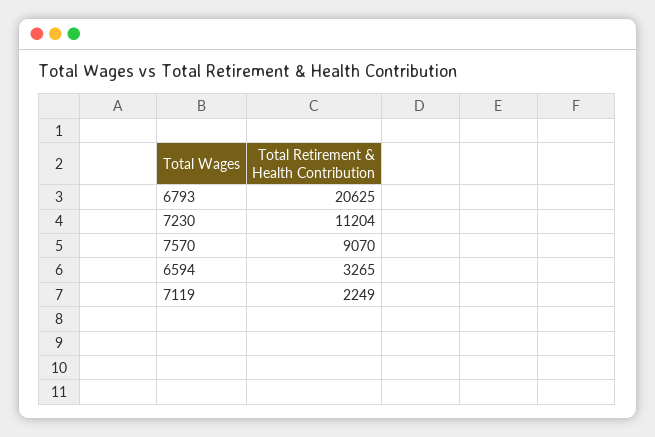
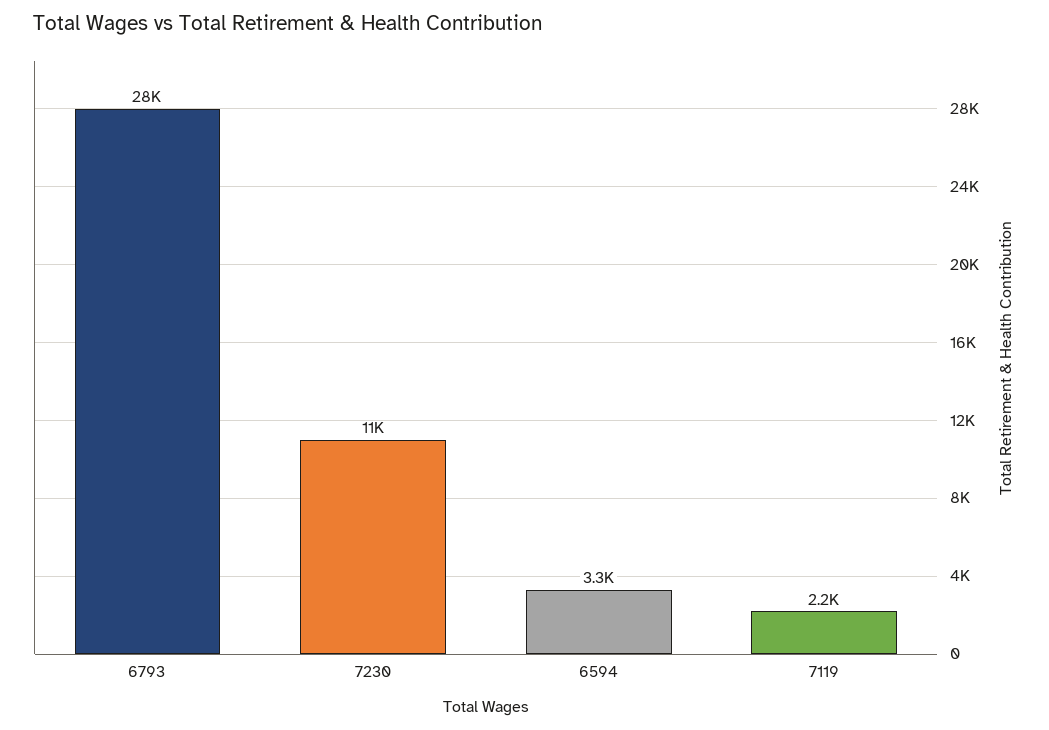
6793: 20625 -> 28000
7570: 9070 -> none

